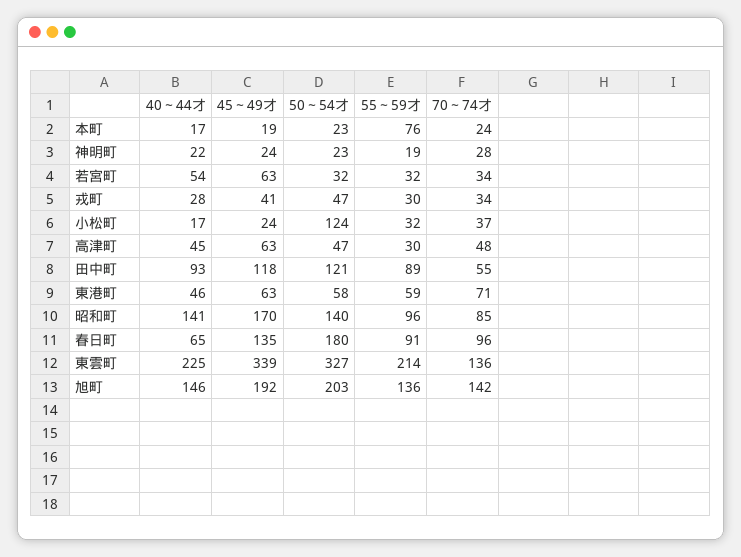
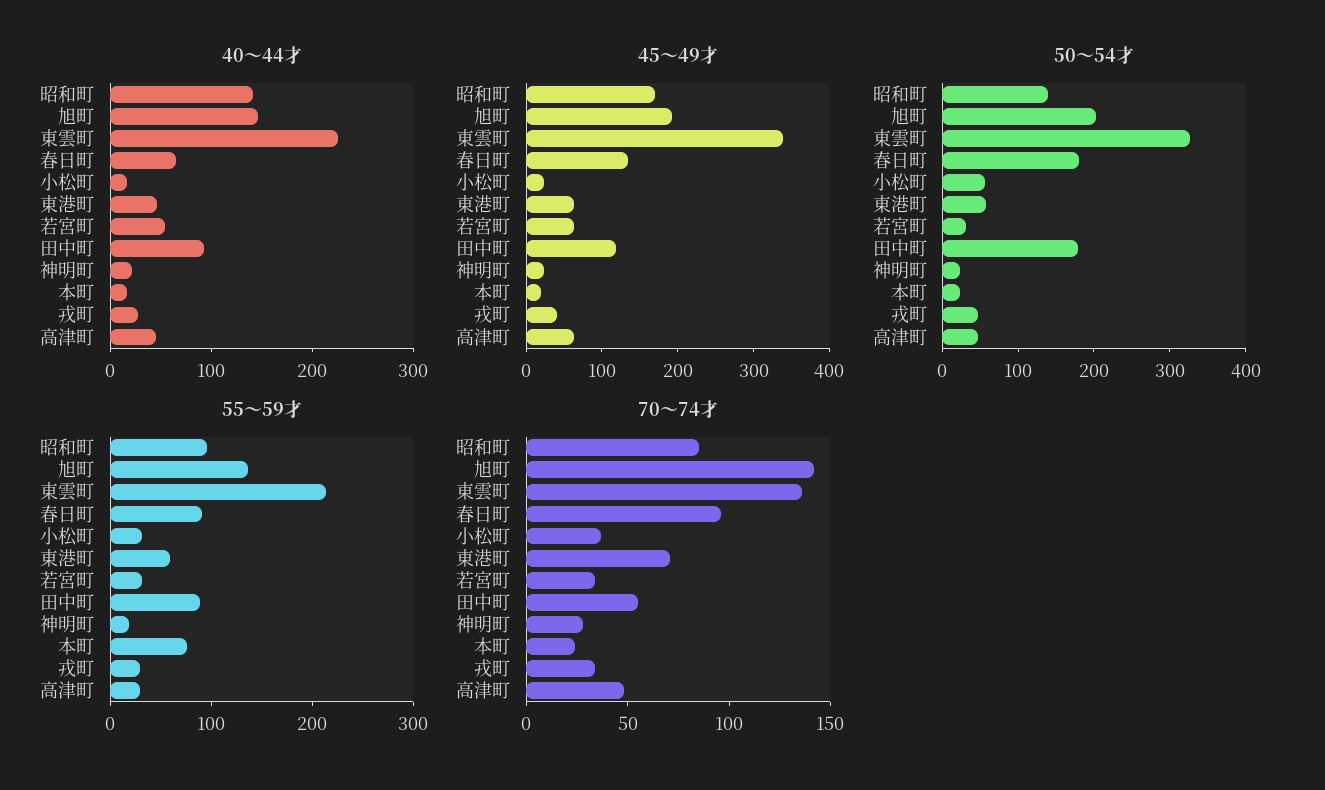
50～54才, 小松町: 124 -> 60
50～54才, 田中町: 121 -> 180

